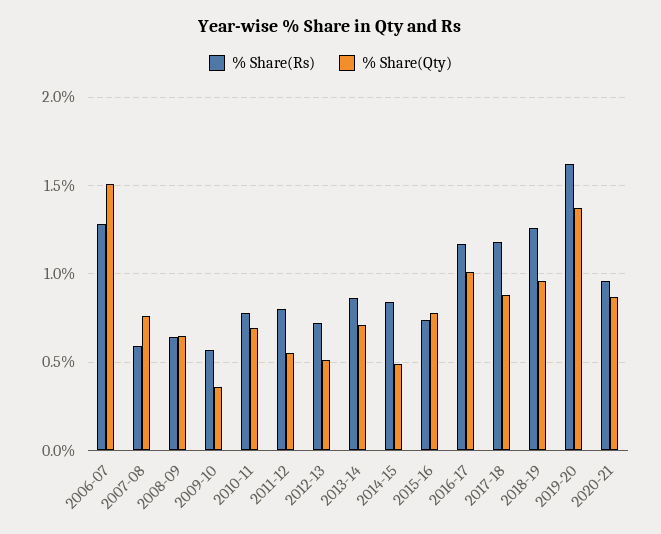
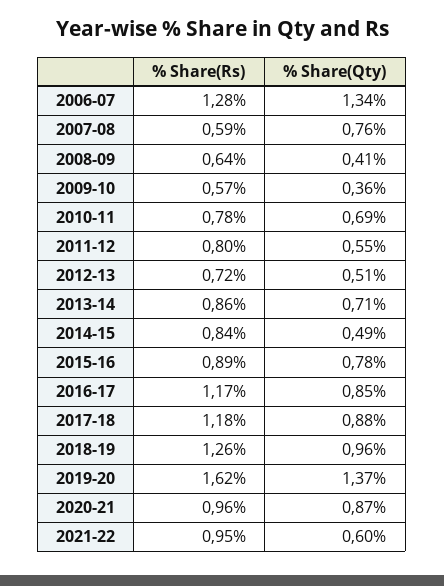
% Share(Qty), 2006-07: 1.5 -> 1.34
% Share(Qty), 2008-09: 0.65 -> 0.41
% Share(Rs), 2015-16: 0.75 -> 0.89
% Share(Qty), 2016-17: 1 -> 0.85
% Share(Rs), 2021-22: none -> 0.95
% Share(Qty), 2021-22: none -> 0.6

